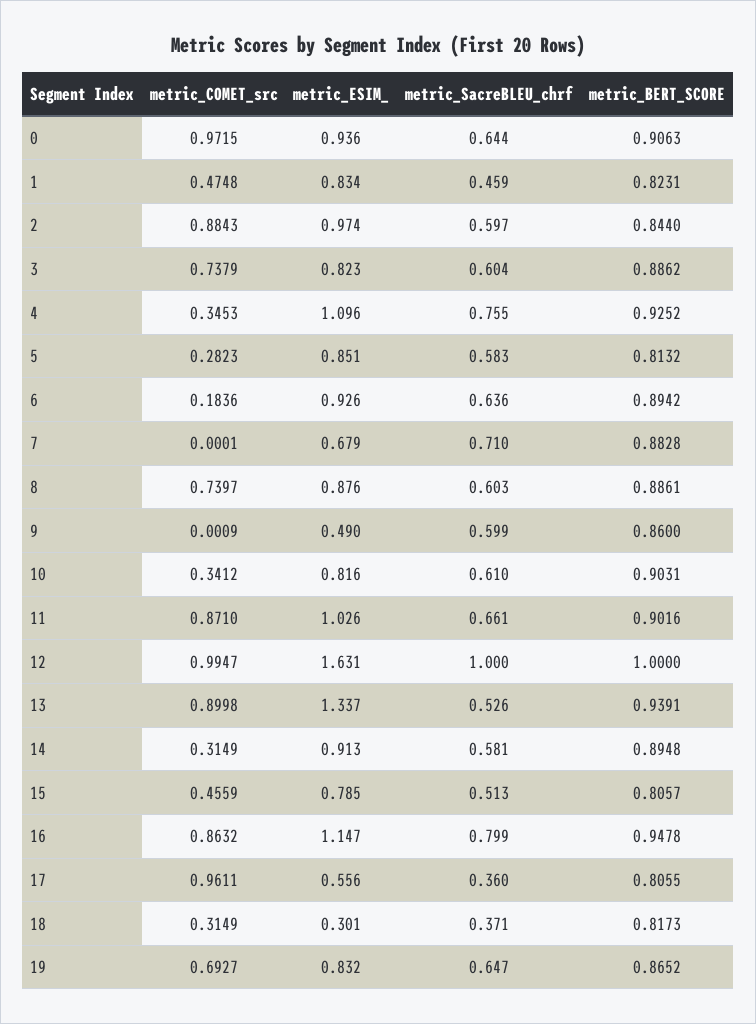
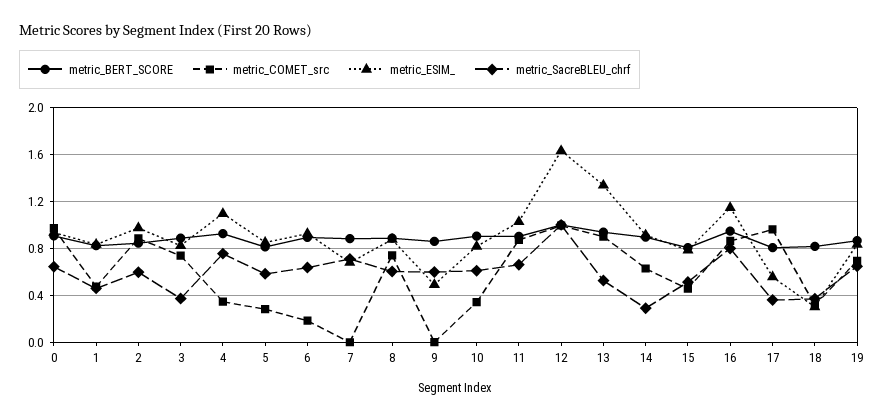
metric_SacreBLEU_chrf, 3: 0.604 -> 0.4
metric_COMET_src, 14: 0.3149 -> 0.6
metric_SacreBLEU_chrf, 14: 0.581 -> 0.3

